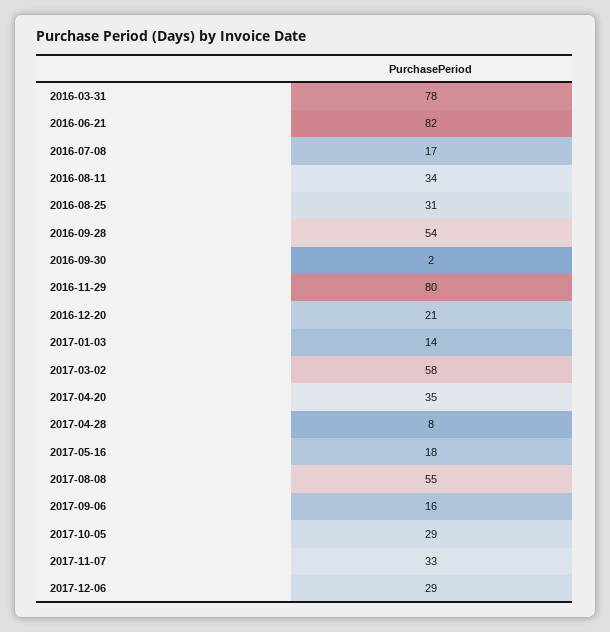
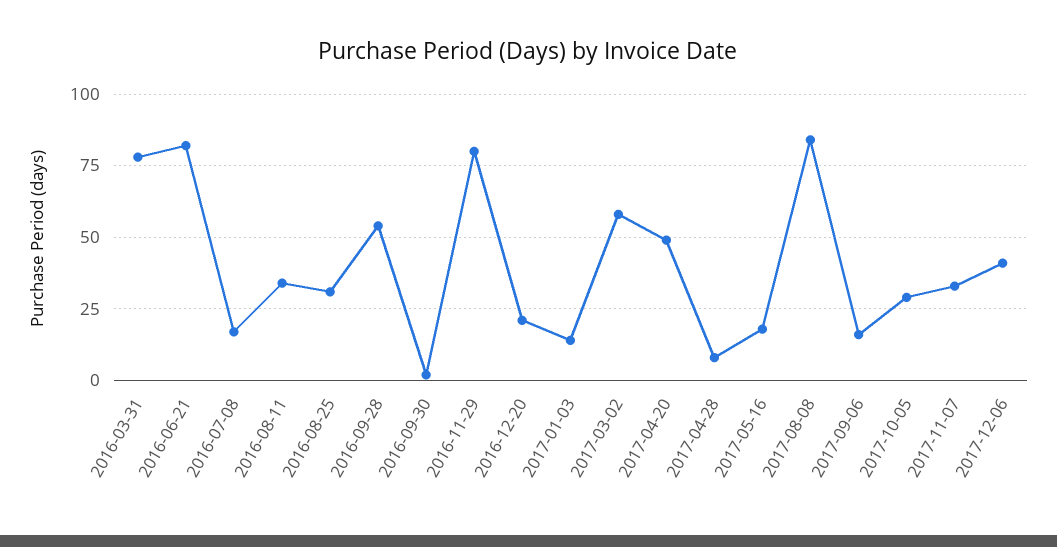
2017-04-20: 35 -> 50
2017-08-08: 55 -> 85
2017-12-06: 29 -> 40

